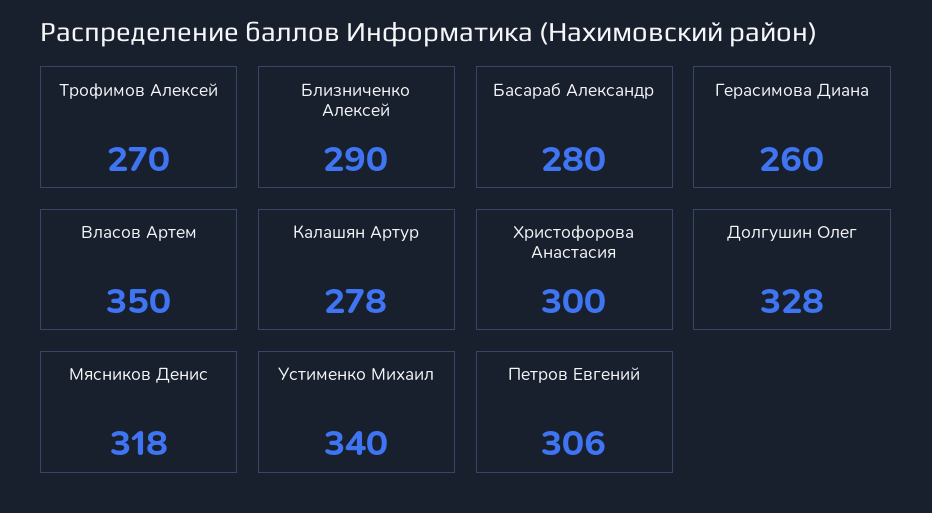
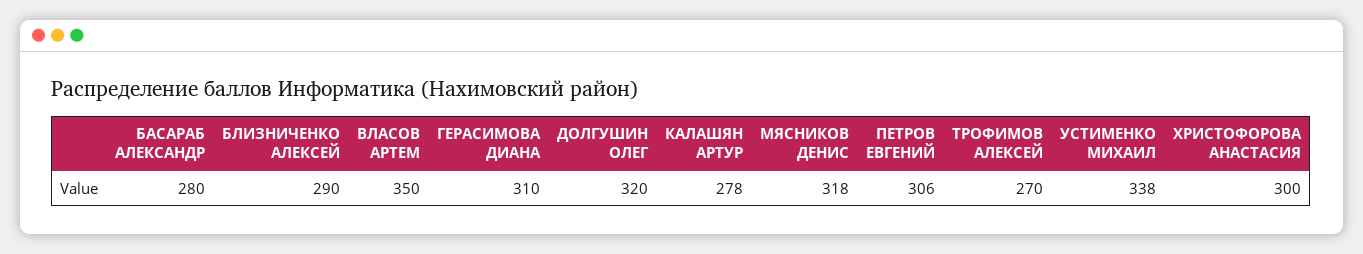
Герасимова Диана: 260 -> 310
Долгушин Олег: 328 -> 320
Устименко Михаил: 340 -> 338

